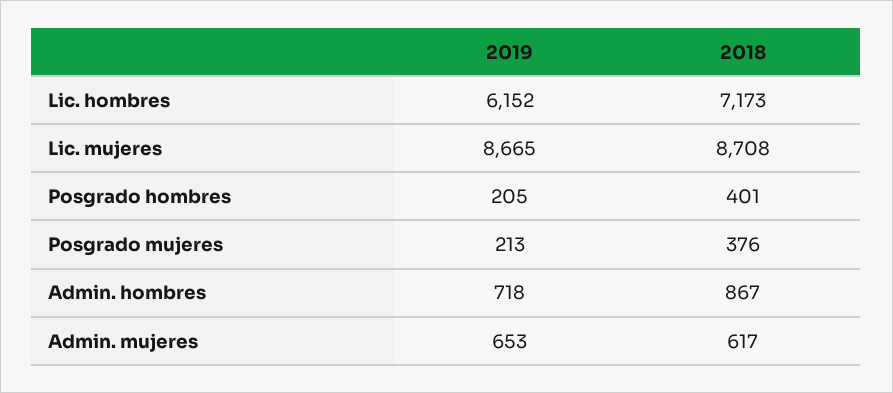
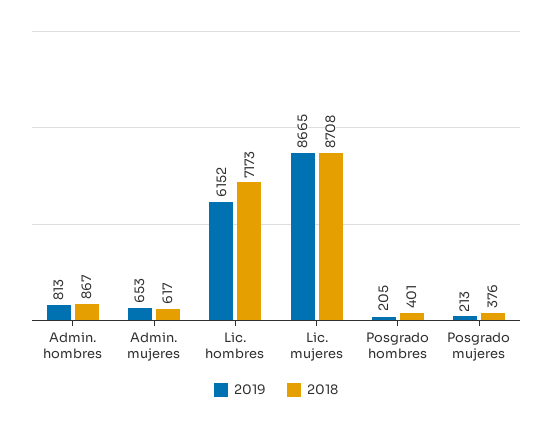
2019, Admin. hombres: 718 -> 813

